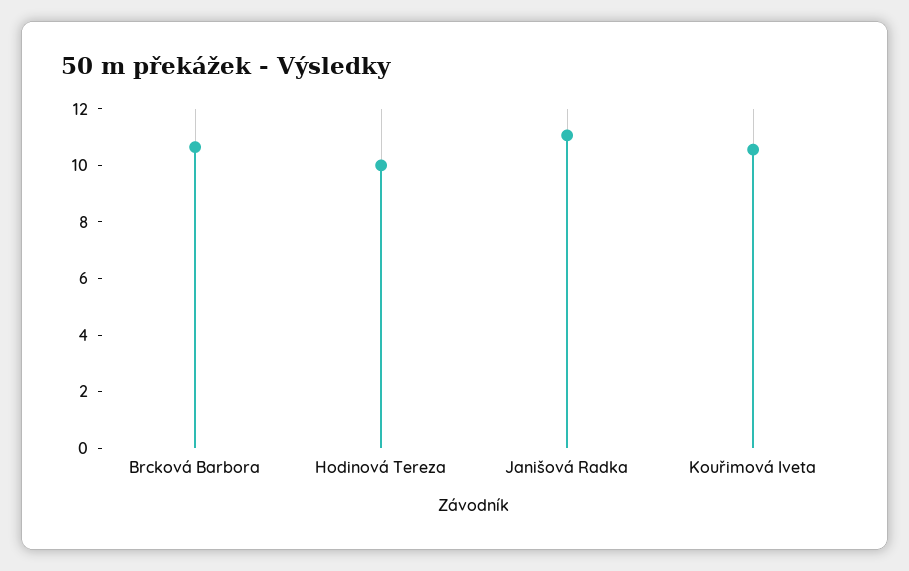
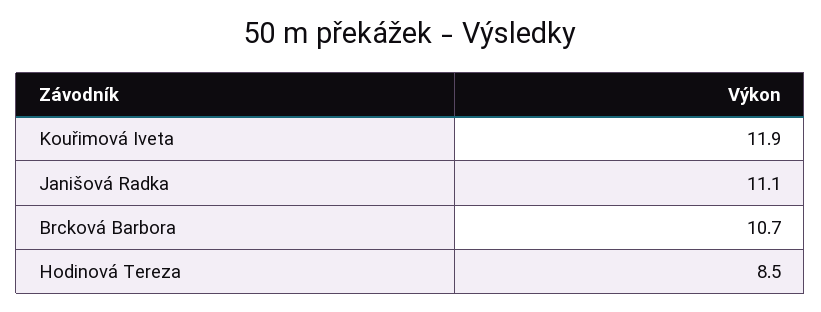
Hodinová Tereza: 10 -> 8.5
Kouřimová Iveta: 10.5 -> 11.9

